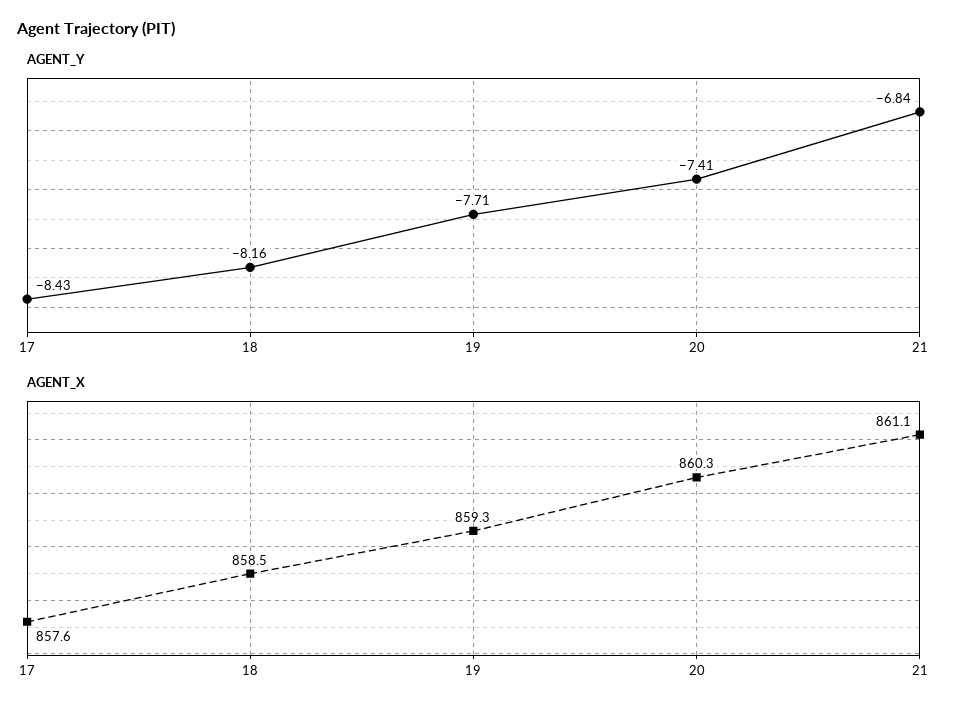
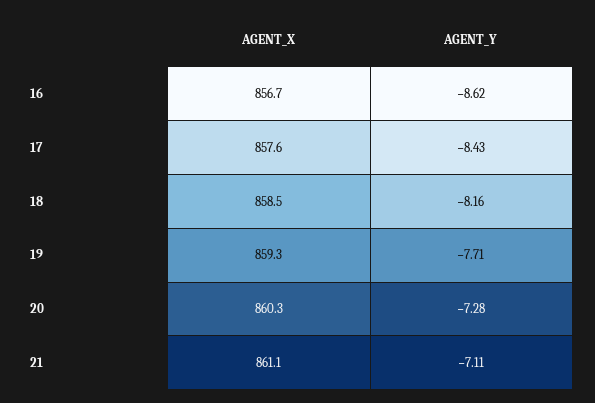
AGENT_Y, 20: -7.41 -> -7.28
AGENT_Y, 21: -6.84 -> -7.11
AGENT_X, 16: none -> 856.7
AGENT_Y, 16: none -> -8.62

